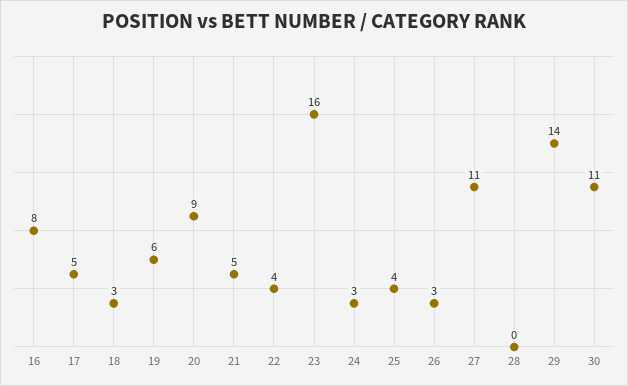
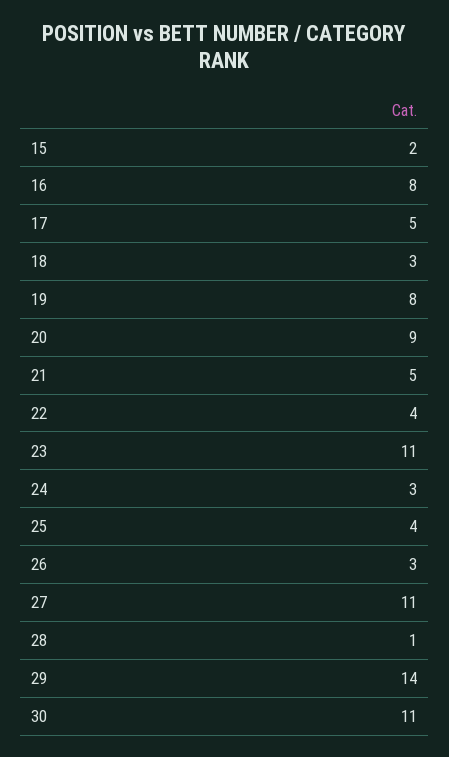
19: 6 -> 8
23: 16 -> 11
28: 0 -> 1
15: none -> 2

